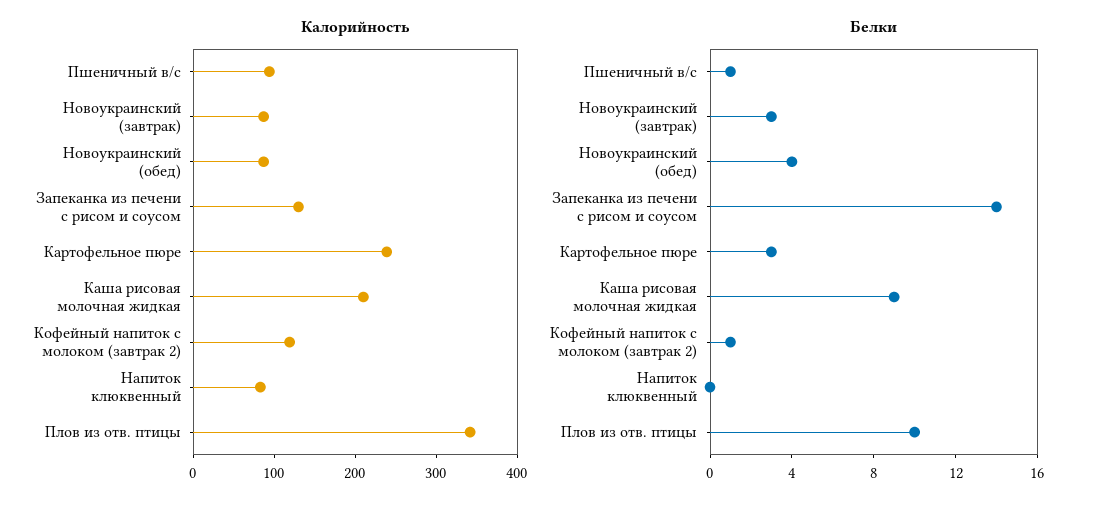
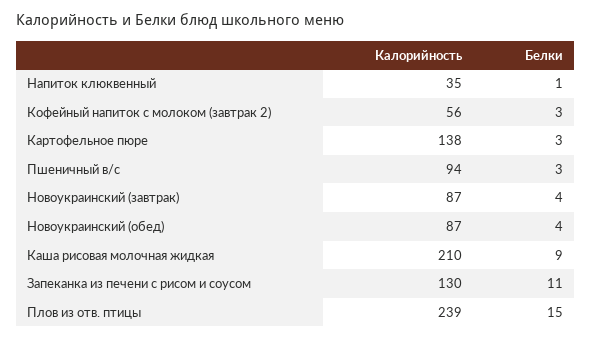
Калорийность, Картофельное пюре: 240 -> 138
Калорийность, Кофейный напиток с молоком (завтрак 2): 120 -> 56
Калорийность, Напиток клюквенный: 80 -> 35
Калорийность, Плов из отв. птицы: 340 -> 239
Белки, Пшеничный в/с: 1 -> 3
Белки, Новоукраинский (завтрак): 3 -> 4
Белки, Запеканка из печени с рисом и соусом: 14 -> 11
Белки, Кофейный напиток с молоком (завтрак 2): 1 -> 3
Белки, Напиток клюквенный: 0 -> 1
Белки, Плов из отв. птицы: 10 -> 15

